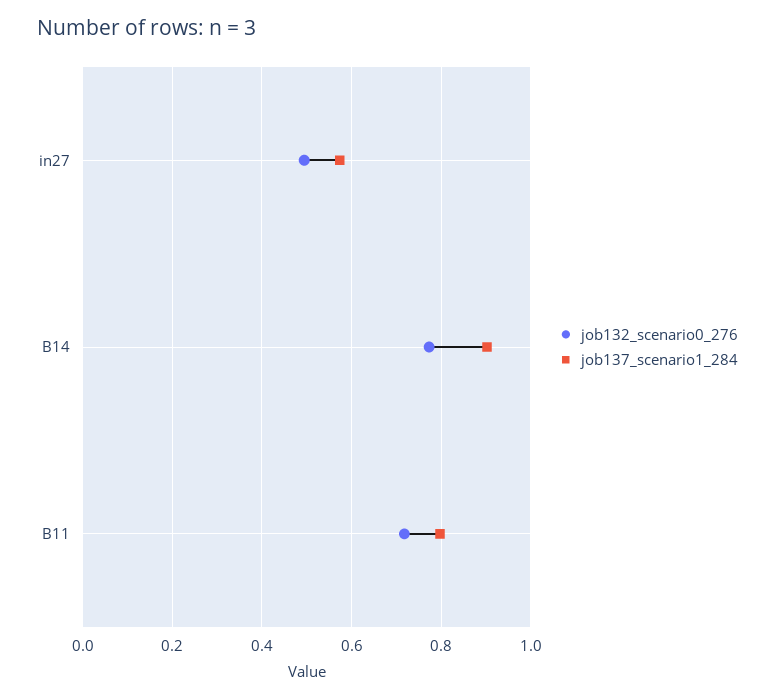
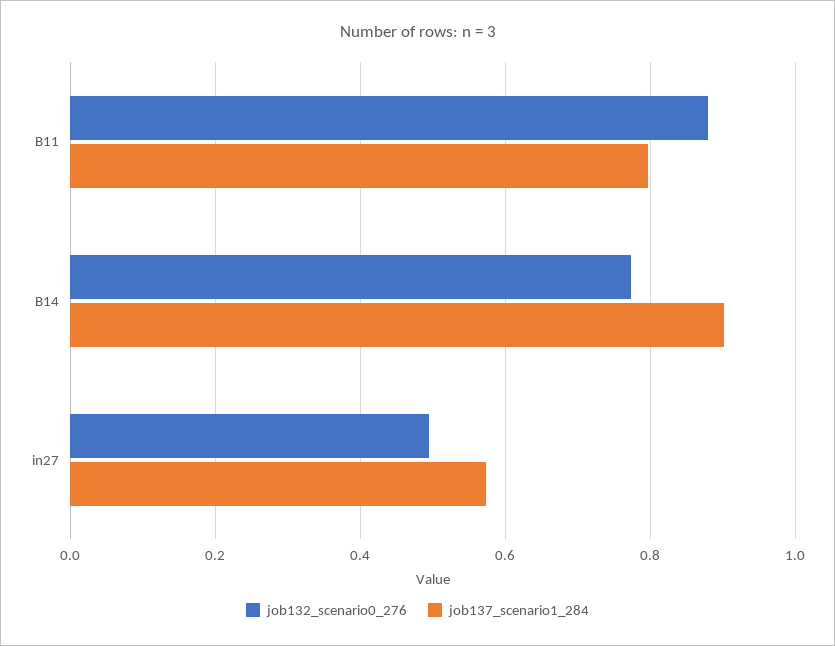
job132_scenario0_276, B11: 0.72 -> 0.88

